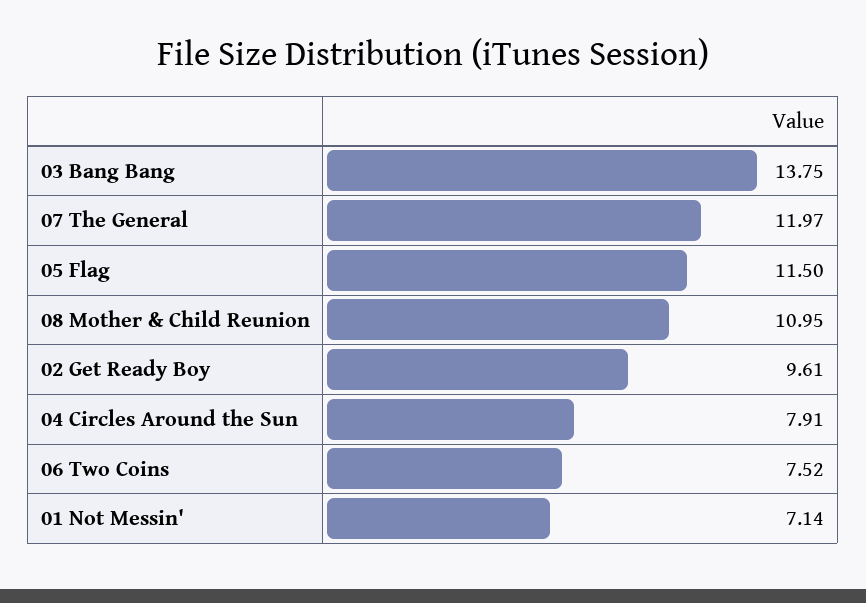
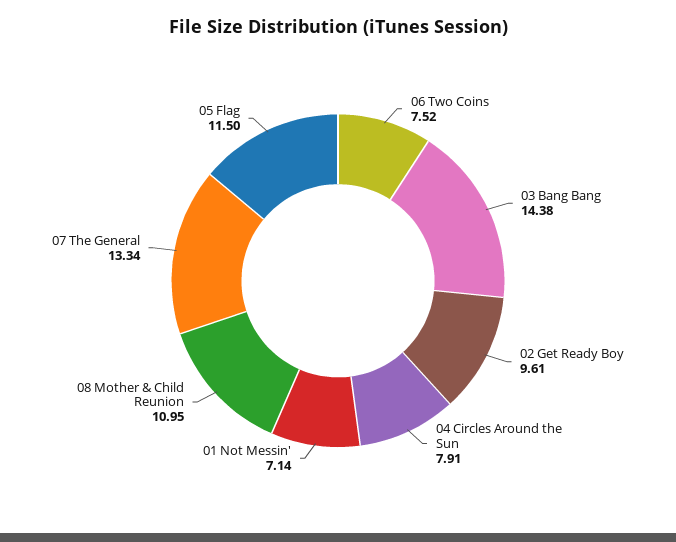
03 Bang Bang: 13.75 -> 14.38
07 The General: 11.97 -> 13.34

